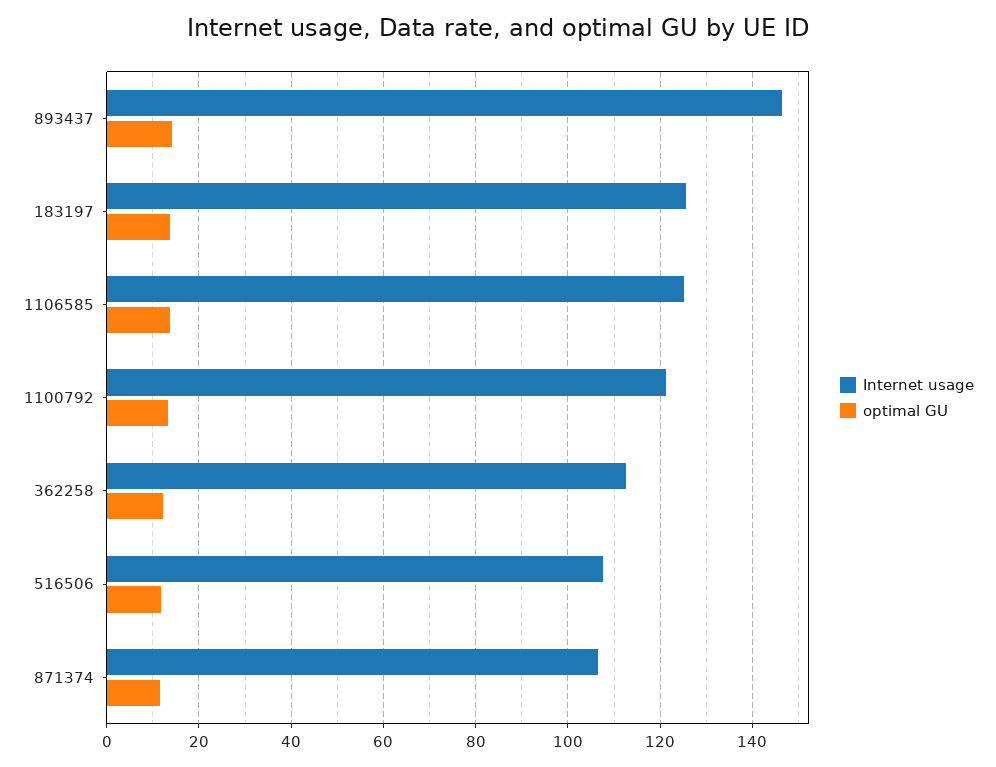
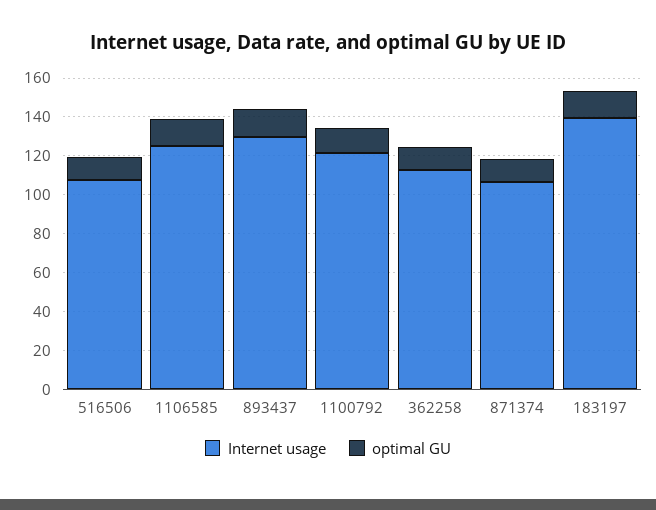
Internet usage, 893437: 146 -> 130
Internet usage, 183197: 126 -> 140

